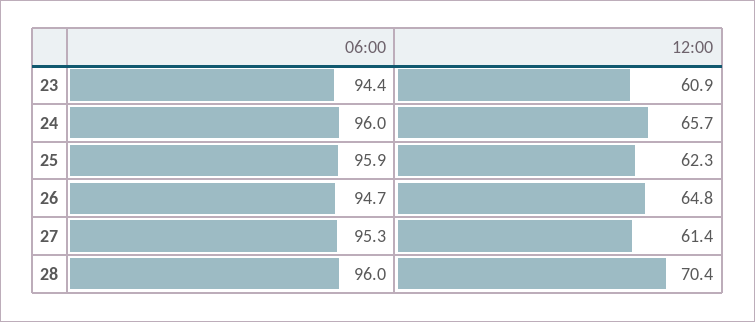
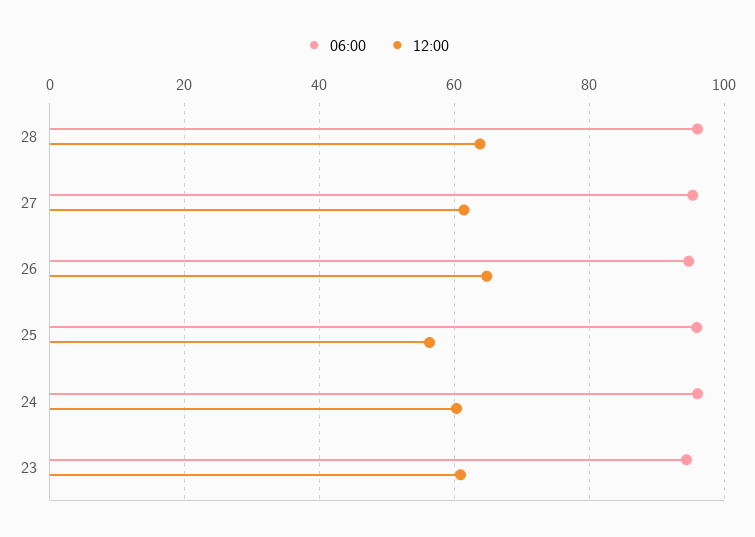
12:00, 24: 65.7 -> 60
12:00, 25: 62.3 -> 56
12:00, 28: 70.4 -> 64

